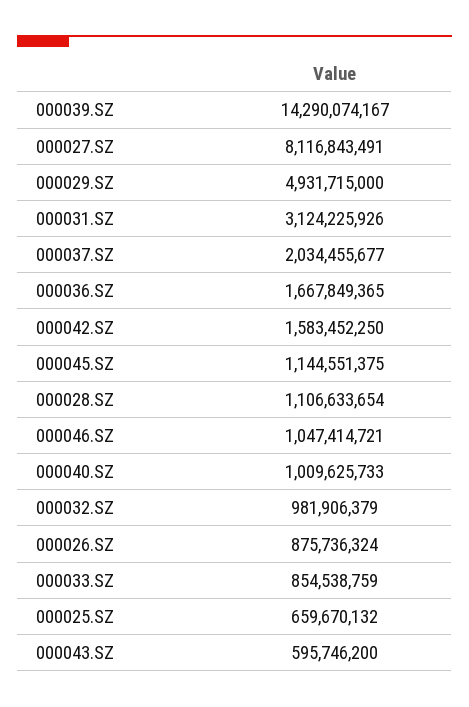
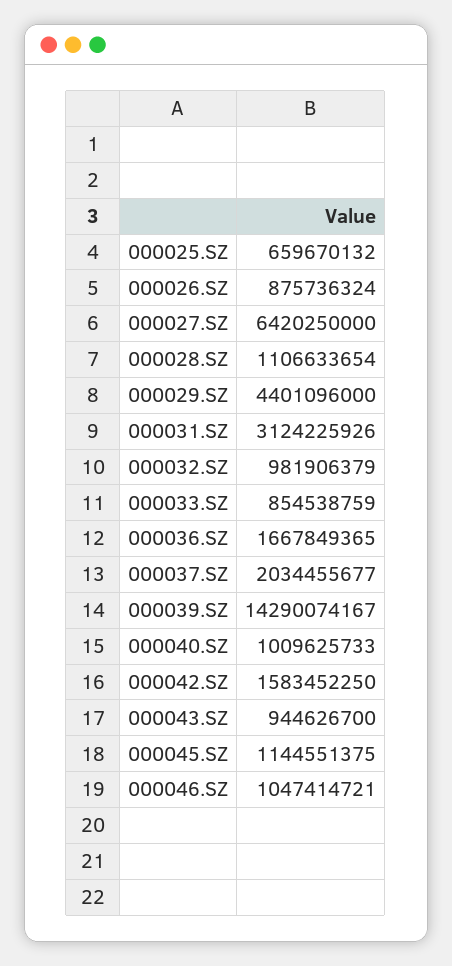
000027.SZ: 8116843491 -> 6420250000
000029.SZ: 4931715000 -> 4401096000
000043.SZ: 595746200 -> 944626700

